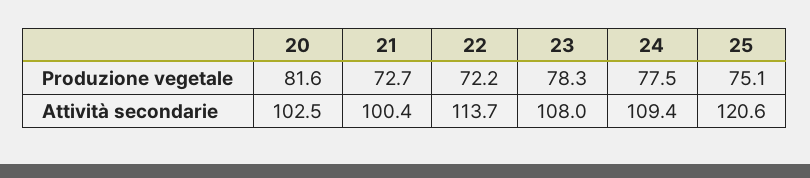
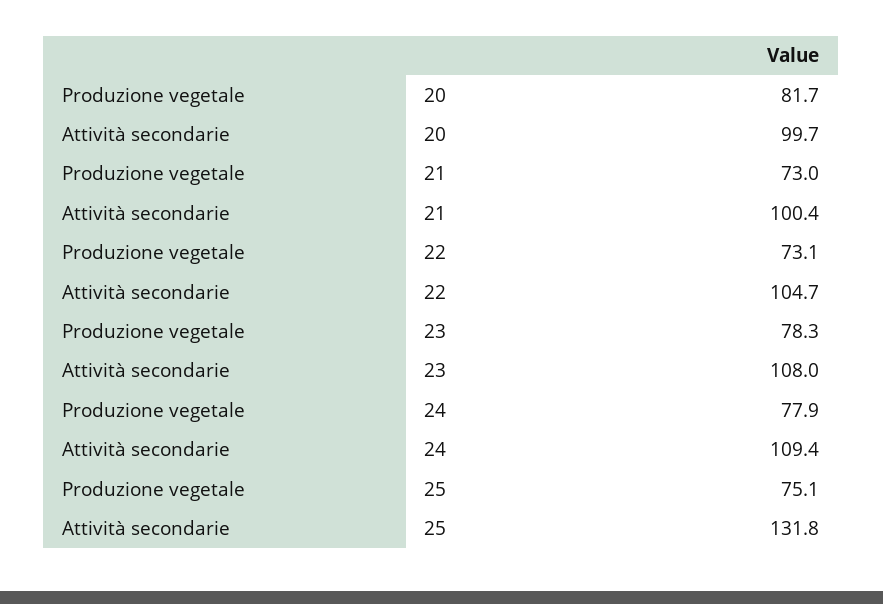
20, Produzione vegetale: 81.6 -> 81.7
21, Produzione vegetale: 72.7 -> 73
22, Produzione vegetale: 72.2 -> 73.1
24, Produzione vegetale: 77.5 -> 77.9
20, Attività secondarie: 102.5 -> 99.7
22, Attività secondarie: 113.7 -> 104.7
25, Attività secondarie: 120.6 -> 131.8

